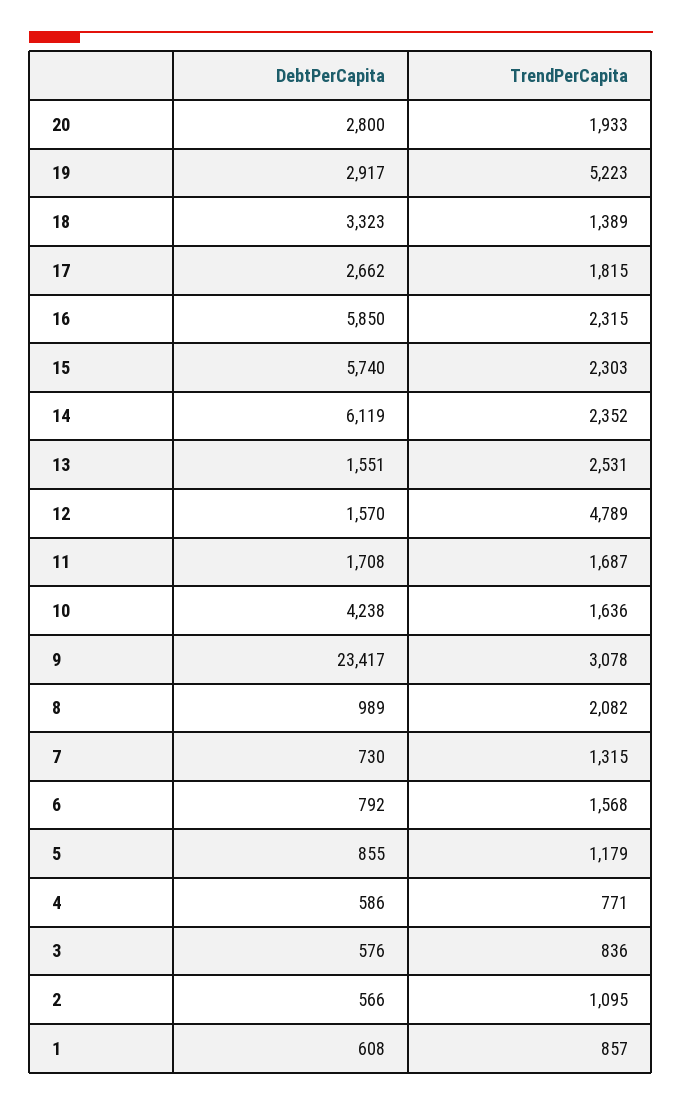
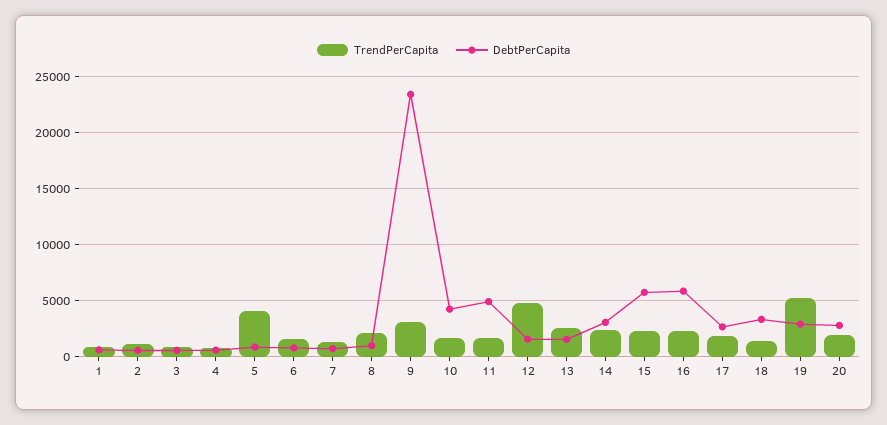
DebtPerCapita, 14: 6119 -> 3000
DebtPerCapita, 11: 1708 -> 5000
TrendPerCapita, 5: 1179 -> 4000

